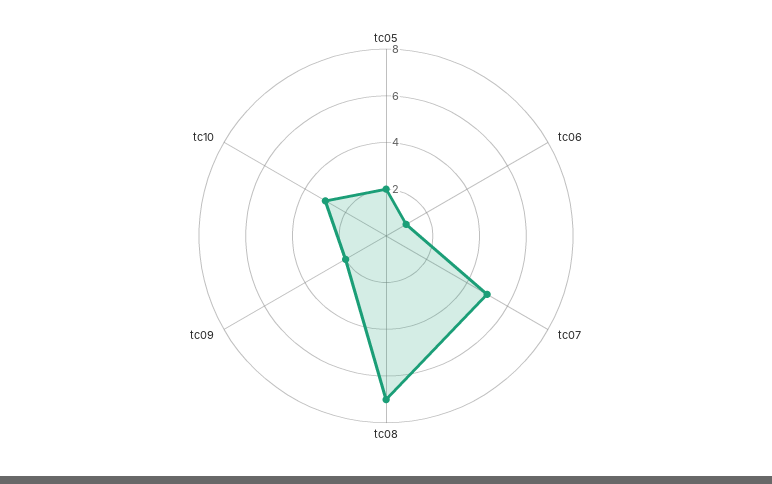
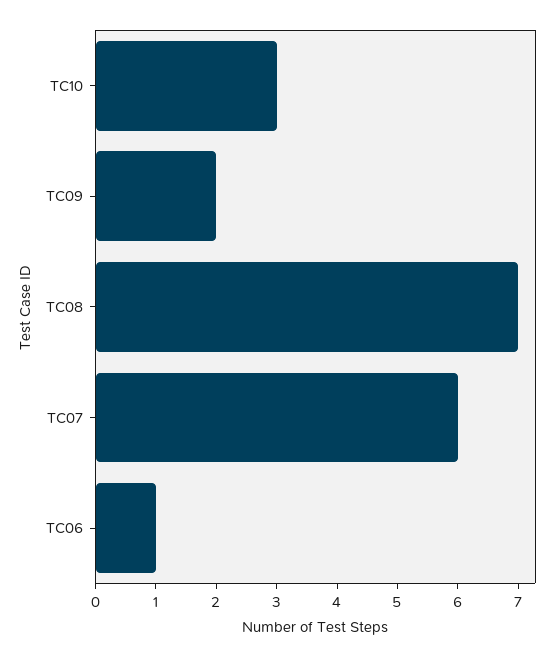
tc05: 2 -> none
tc07: 5 -> 6

